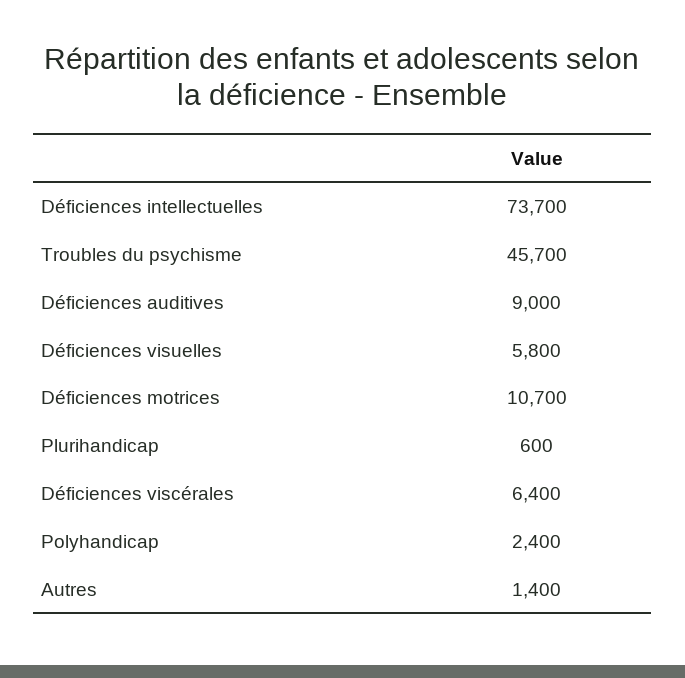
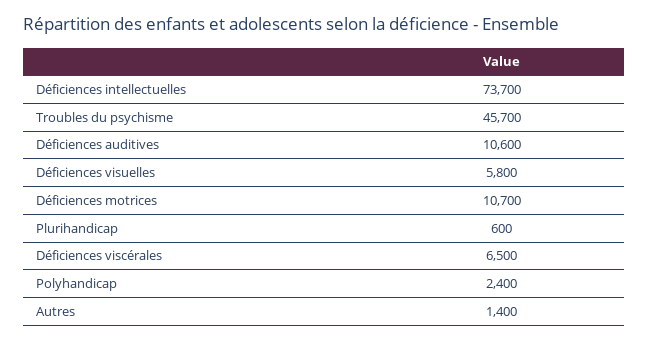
Déficiences auditives: 9000 -> 10600
Déficiences viscérales: 6400 -> 6500

